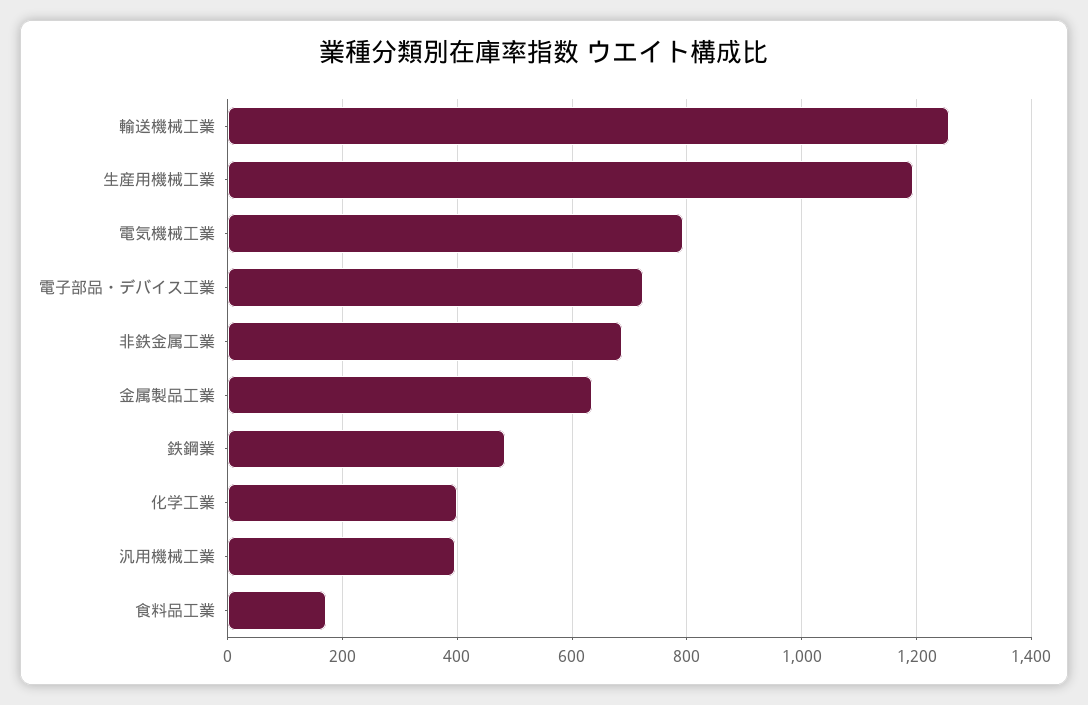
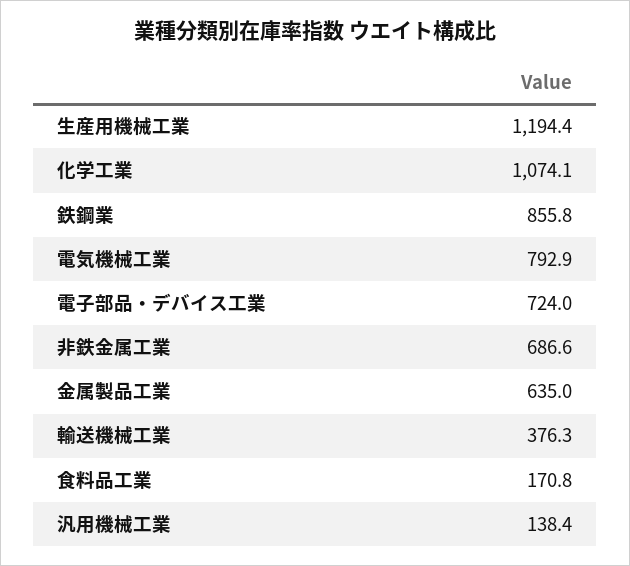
輸送機械工業: 1260 -> 376.3
鉄鋼業: 480 -> 855.8
化学工業: 400 -> 1074.1
汎用機械工業: 400 -> 138.4

